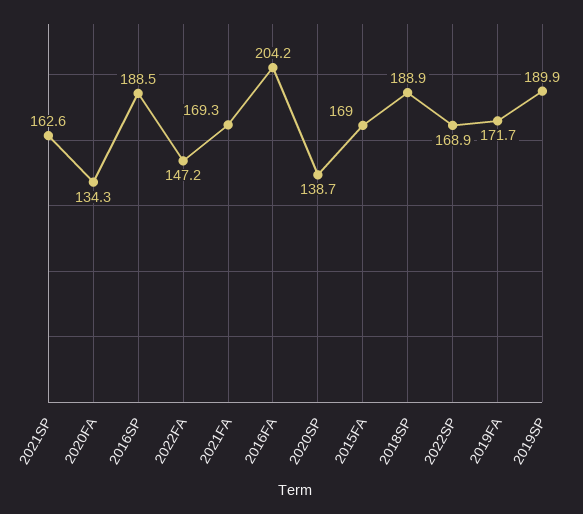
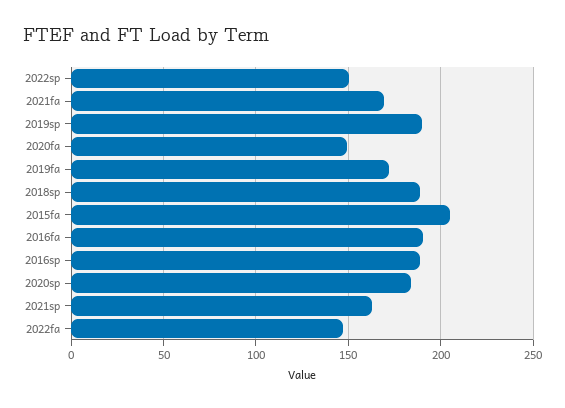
2020FA: 134.3 -> 150
2016FA: 204.2 -> 190
2020SP: 138.7 -> 185
2015FA: 169 -> 205
2022SP: 168.9 -> 150

